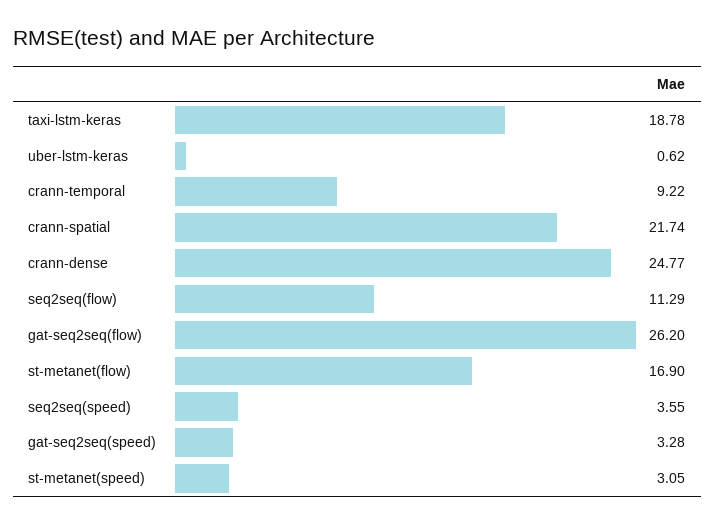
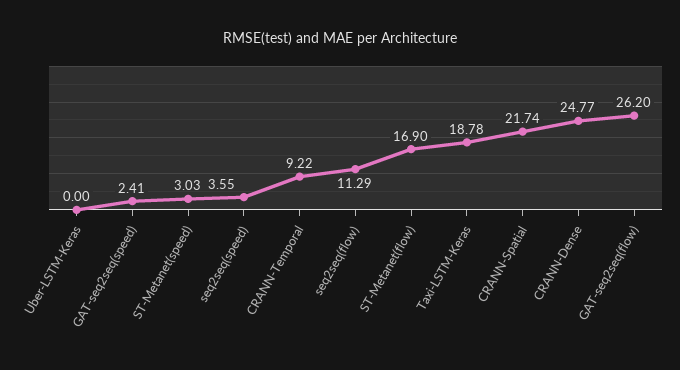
uber-lstm-keras: 0.62 -> 0
gat-seq2seq(speed): 3.28 -> 2.41
st-metanet(speed): 3.05 -> 3.03

